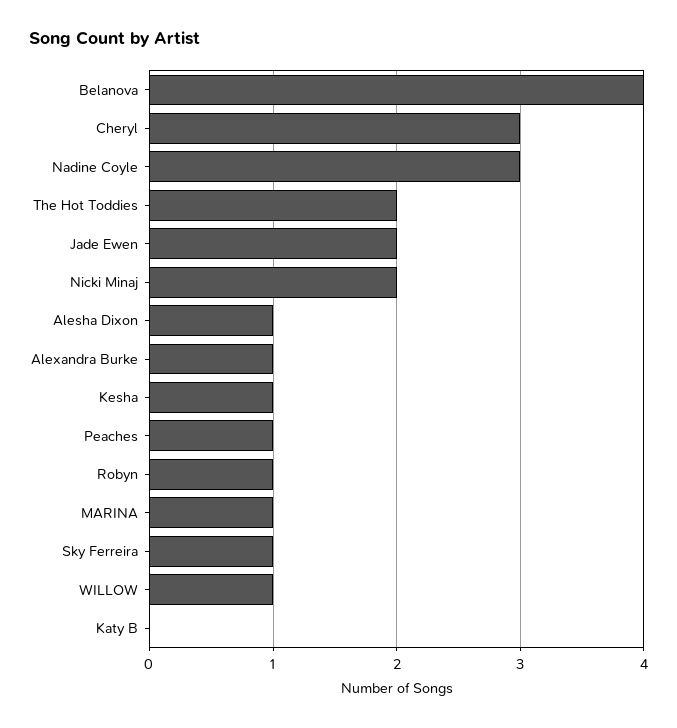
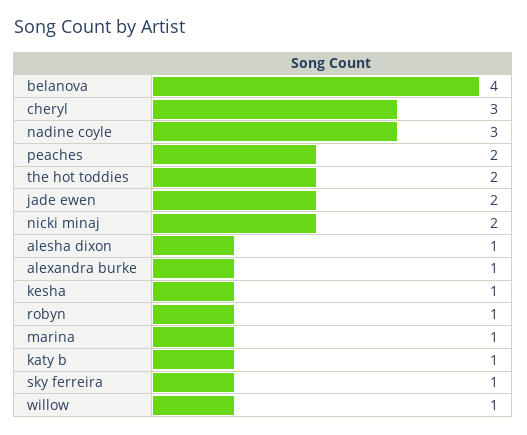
Peaches: 1 -> 2
Katy B: 0 -> 1

